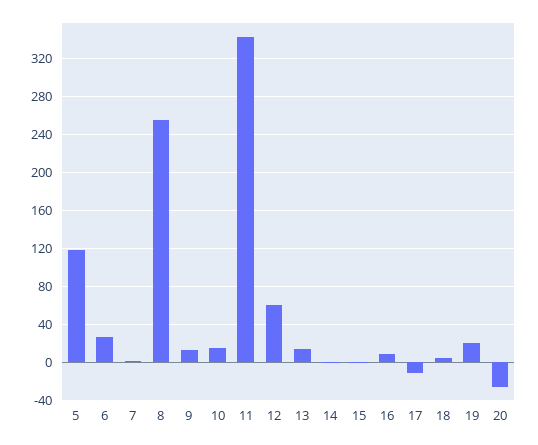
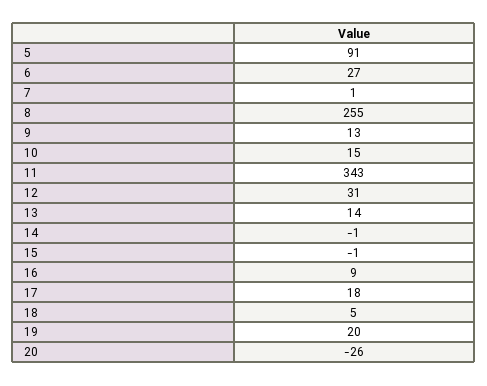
5: 120 -> 91
12: 60 -> 31
17: -10 -> 18

